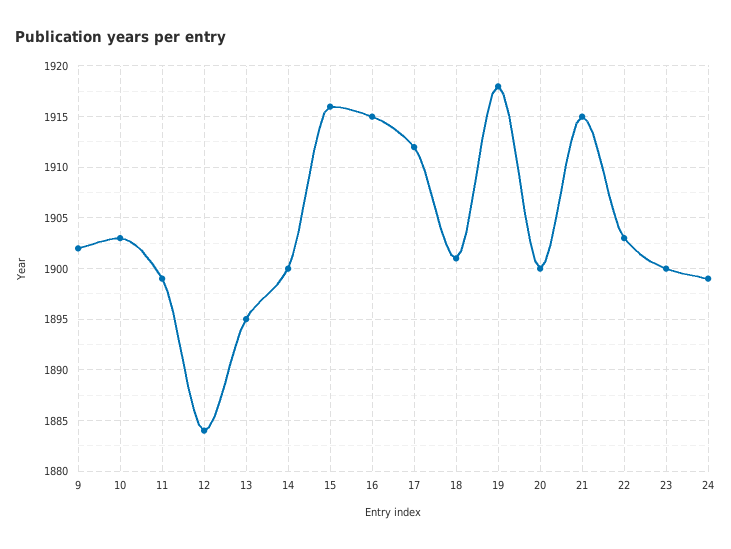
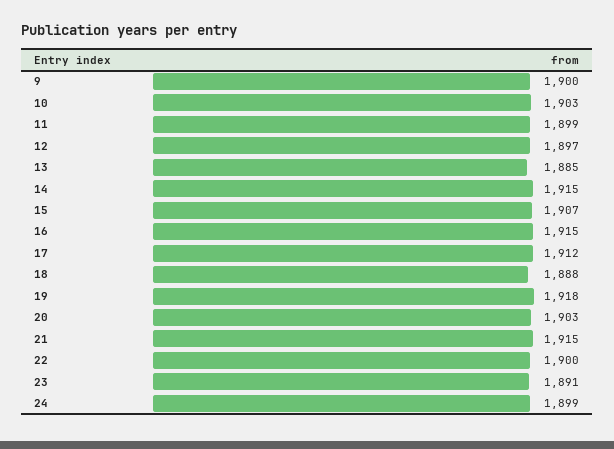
9: 1902 -> 1900
12: 1884 -> 1897
13: 1895 -> 1885
14: 1900 -> 1915
15: 1916 -> 1907
18: 1901 -> 1888
20: 1900 -> 1903
22: 1903 -> 1900
23: 1900 -> 1891

